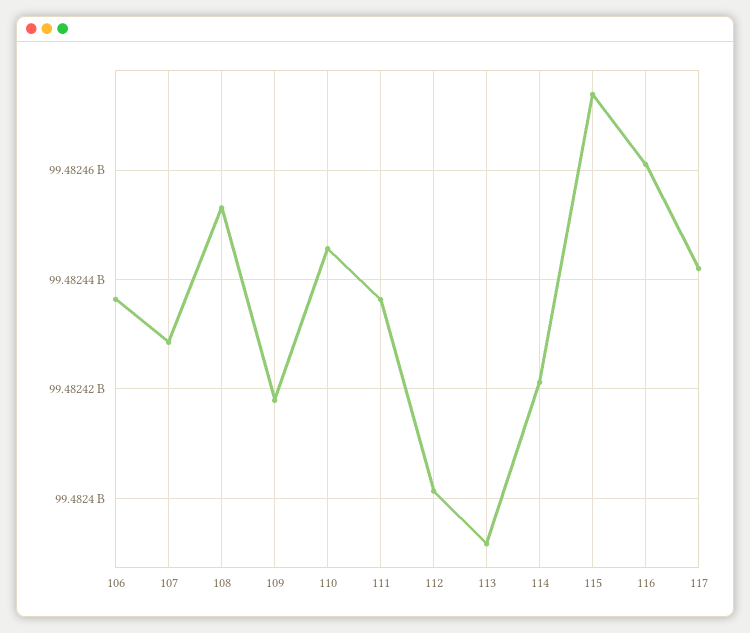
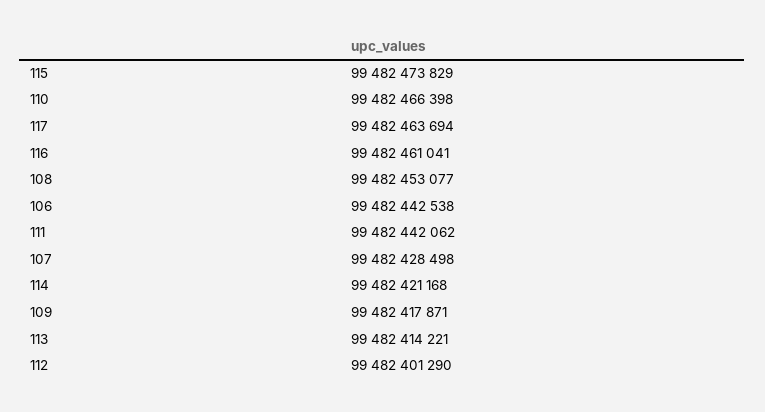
106: 99482436000 -> 99482442538
110: 99482446000 -> 99482466398
111: 99482436000 -> 99482442062
113: 99482392000 -> 99482414221
117: 99482442000 -> 99482463694

